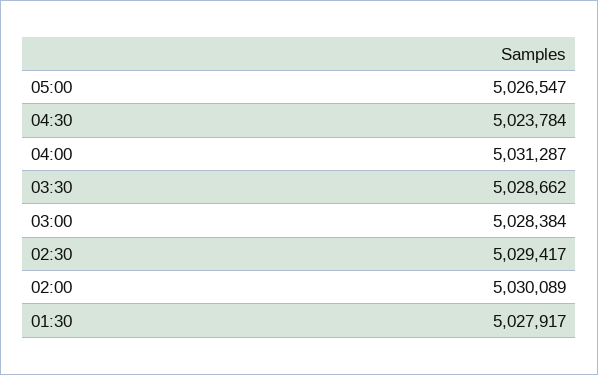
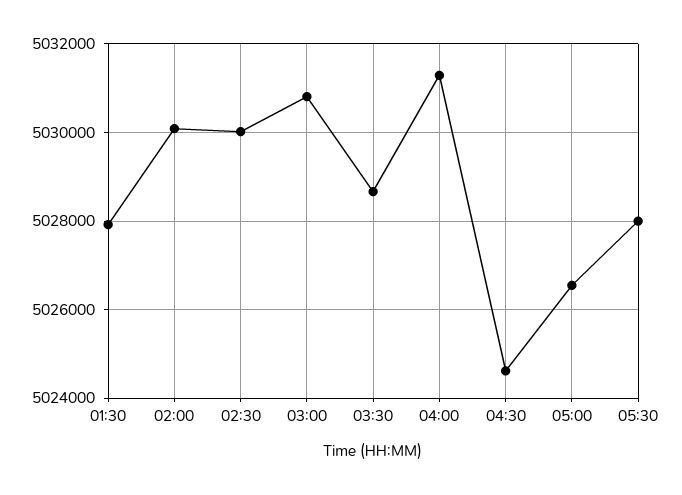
04:30: 5023784 -> 5024600
03:00: 5028384 -> 5030800
02:30: 5029417 -> 5030000
05:30: none -> 5028000

